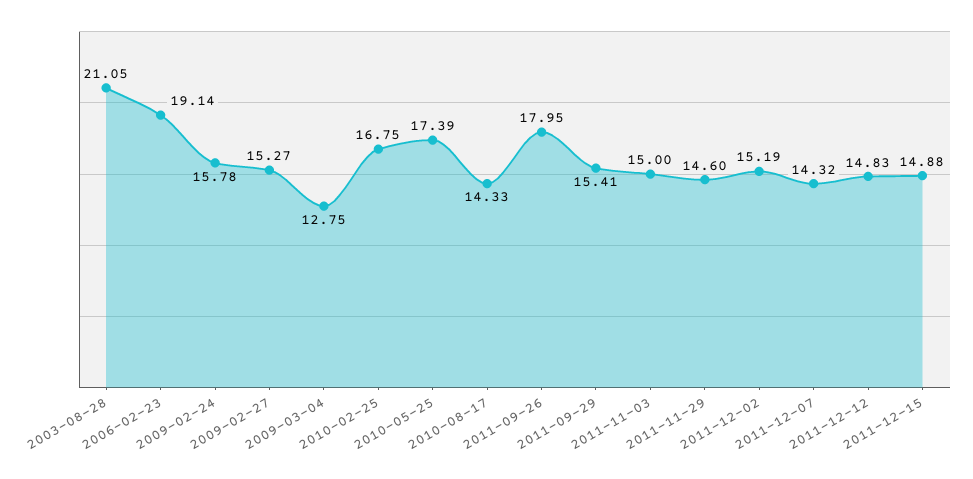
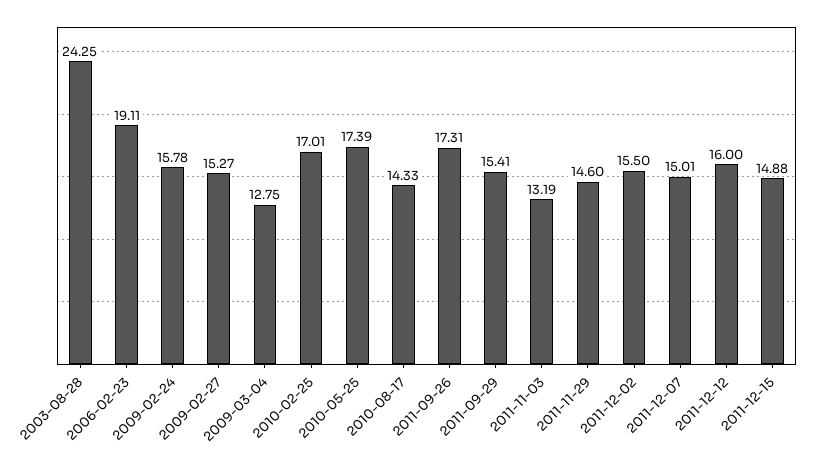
2003-08-28: 21.05 -> 24.25
2006-02-23: 19.14 -> 19.11
2010-02-25: 16.75 -> 17.01
2011-09-26: 17.95 -> 17.31
2011-11-03: 15 -> 13.19
2011-12-02: 15.19 -> 15.5
2011-12-07: 14.32 -> 15.01
2011-12-12: 14.83 -> 16

